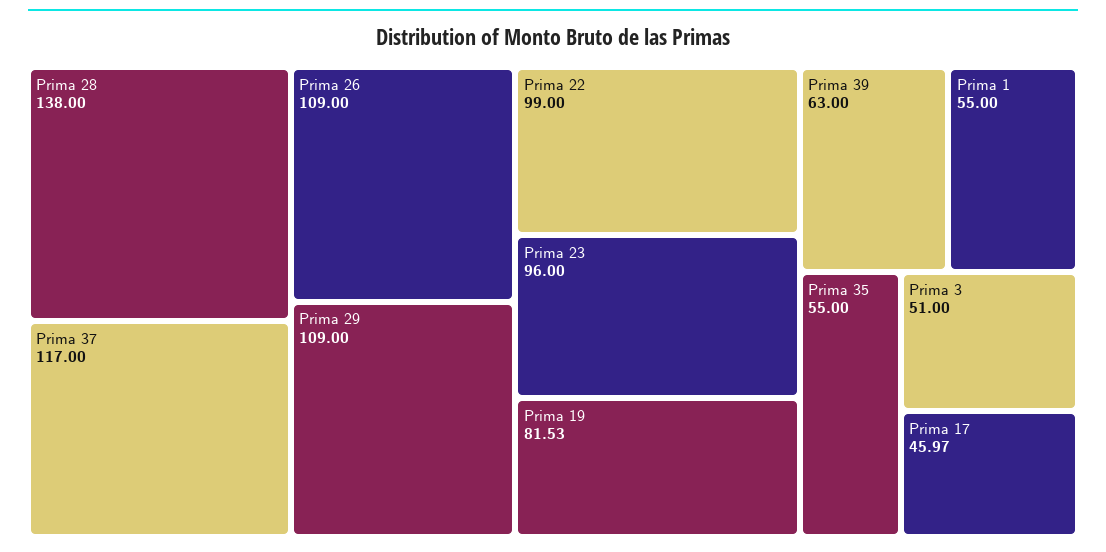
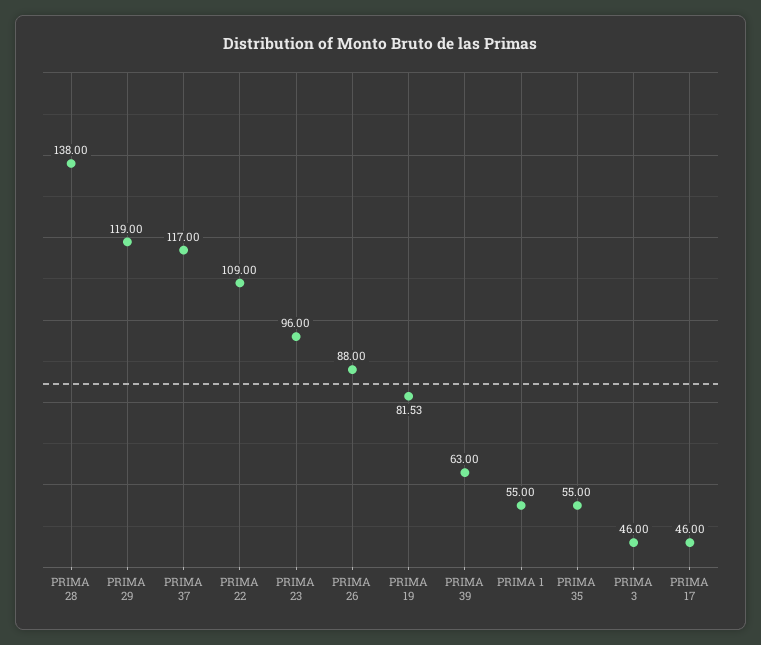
Prima 26: 109 -> 88
Prima 29: 109 -> 119
Prima 22: 99 -> 109
Prima 3: 51 -> 46
Prima 17: 45.97 -> 46

